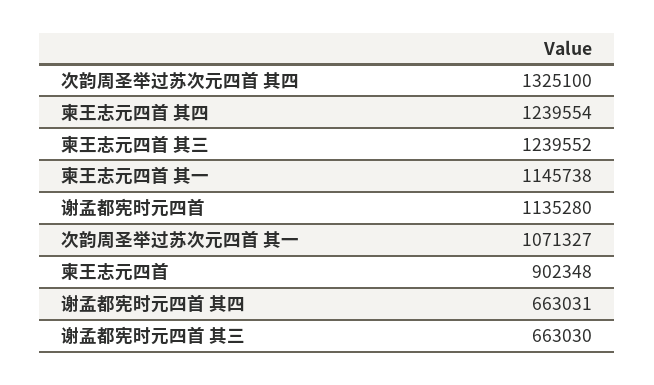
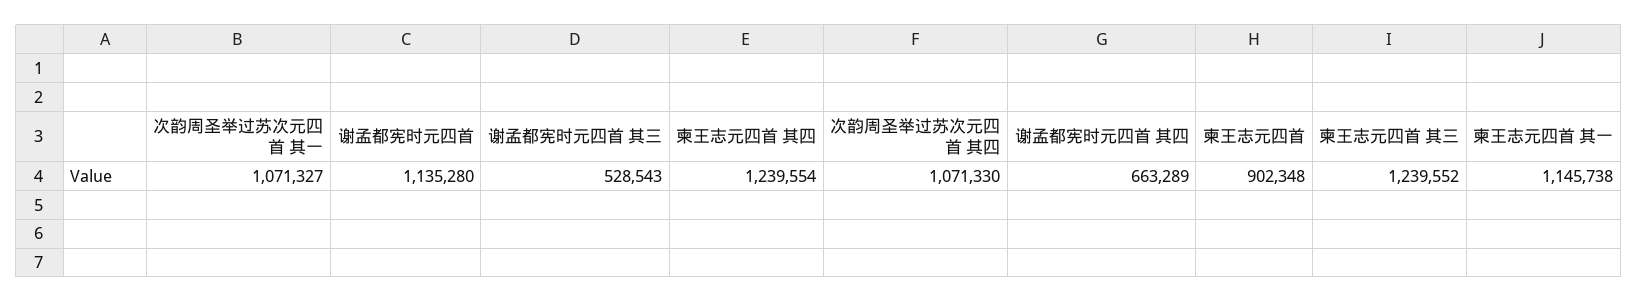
次韵周圣举过苏次元四首 其四: 1325100 -> 1071330
谢孟都宪时元四首 其四: 663031 -> 663289
谢孟都宪时元四首 其三: 663030 -> 528543

